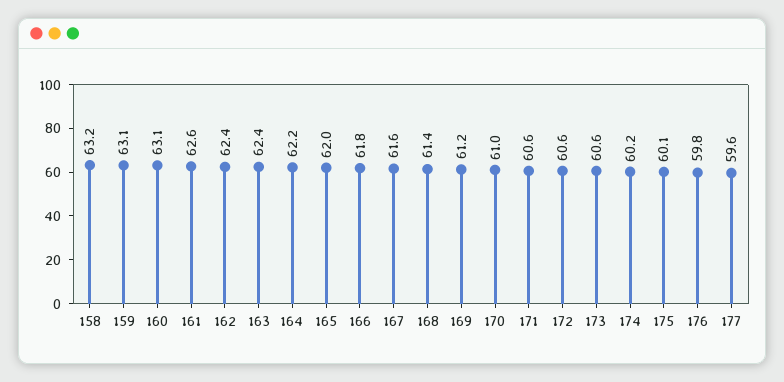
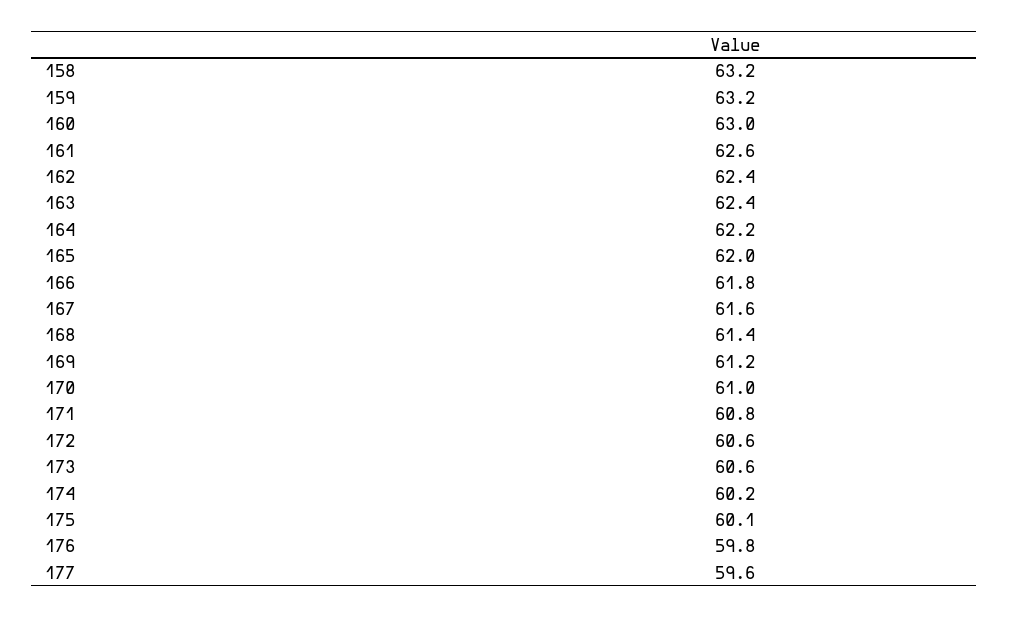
159: 63.1 -> 63.2
160: 63.1 -> 63
171: 60.6 -> 60.8

